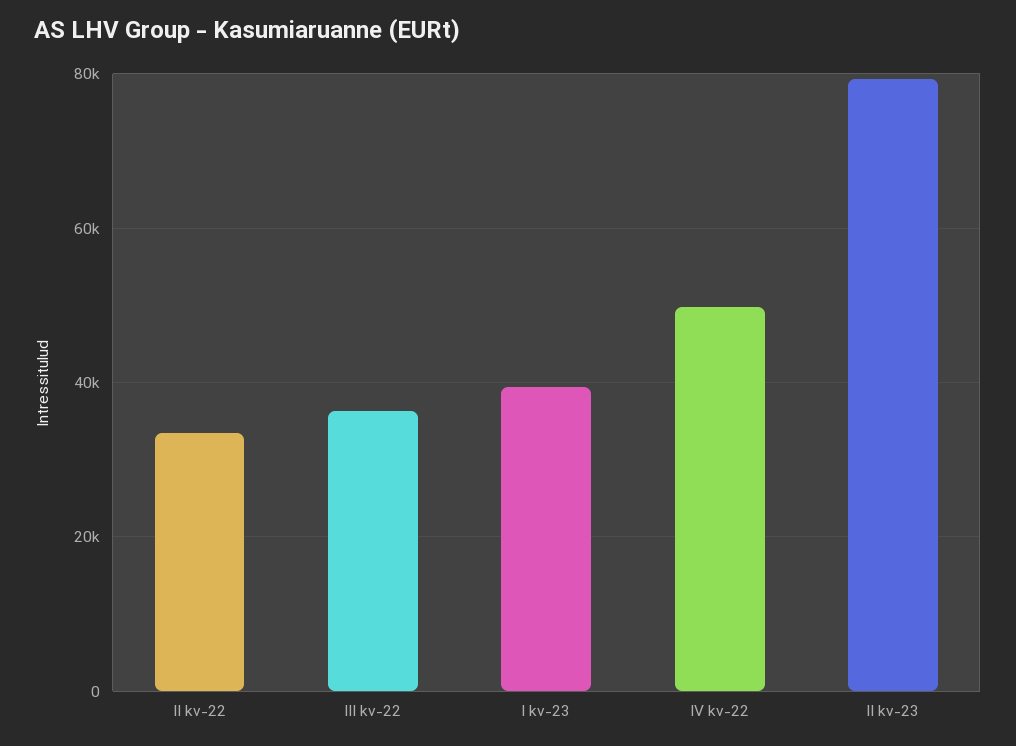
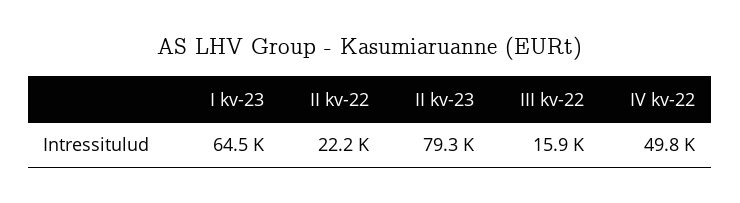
II kv-22: 34000 -> 22200
III kv-22: 36000 -> 15900
I kv-23: 40000 -> 64500

